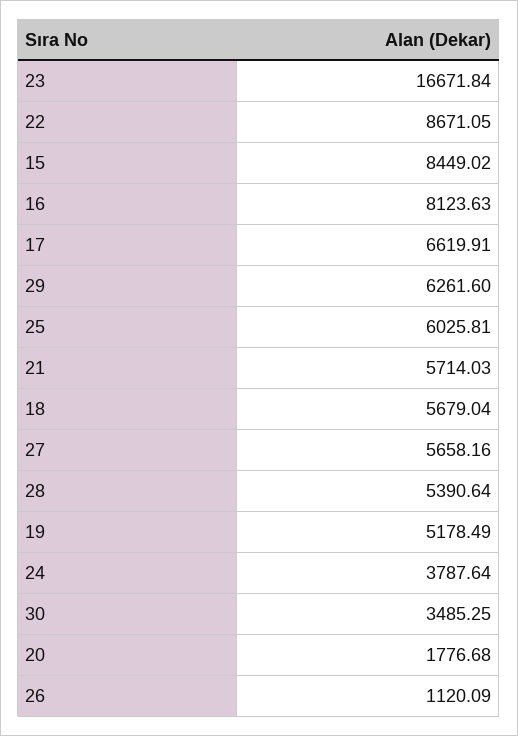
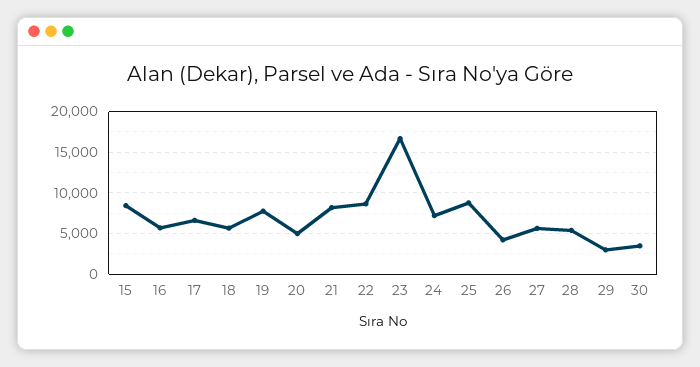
16: 8123.63 -> 6000
29: 6261.6 -> 3000
25: 6025.81 -> 9000
21: 5714.03 -> 8000
19: 5178.49 -> 8000
24: 3787.64 -> 7000
20: 1776.68 -> 5000
26: 1120.09 -> 4000

